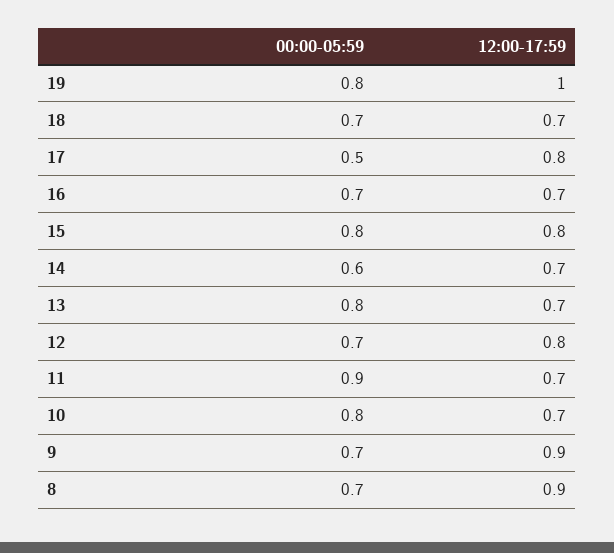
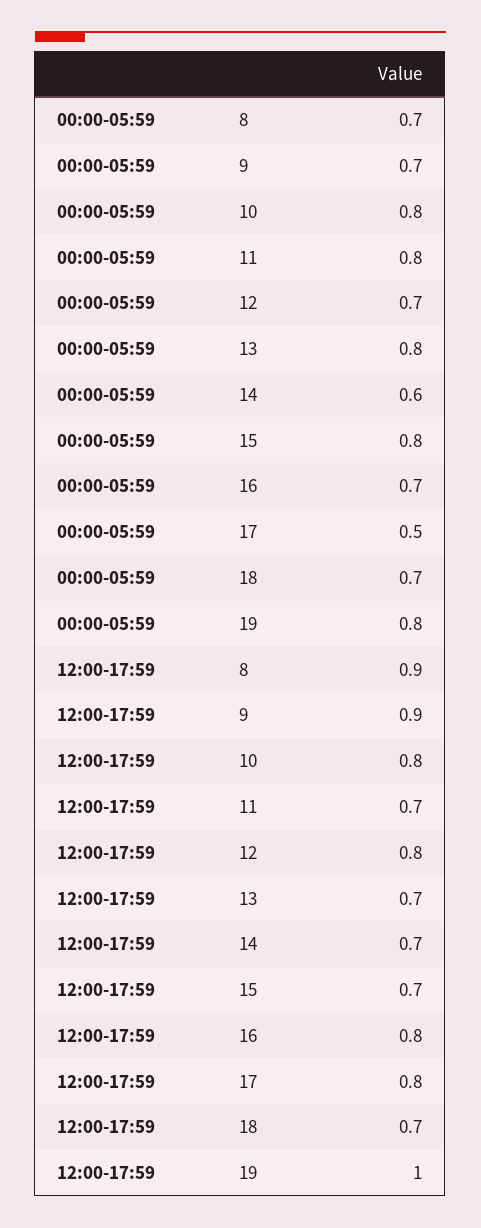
12:00-17:59, 16: 0.7 -> 0.8
12:00-17:59, 15: 0.8 -> 0.7
00:00-05:59, 11: 0.9 -> 0.8
12:00-17:59, 10: 0.7 -> 0.8

